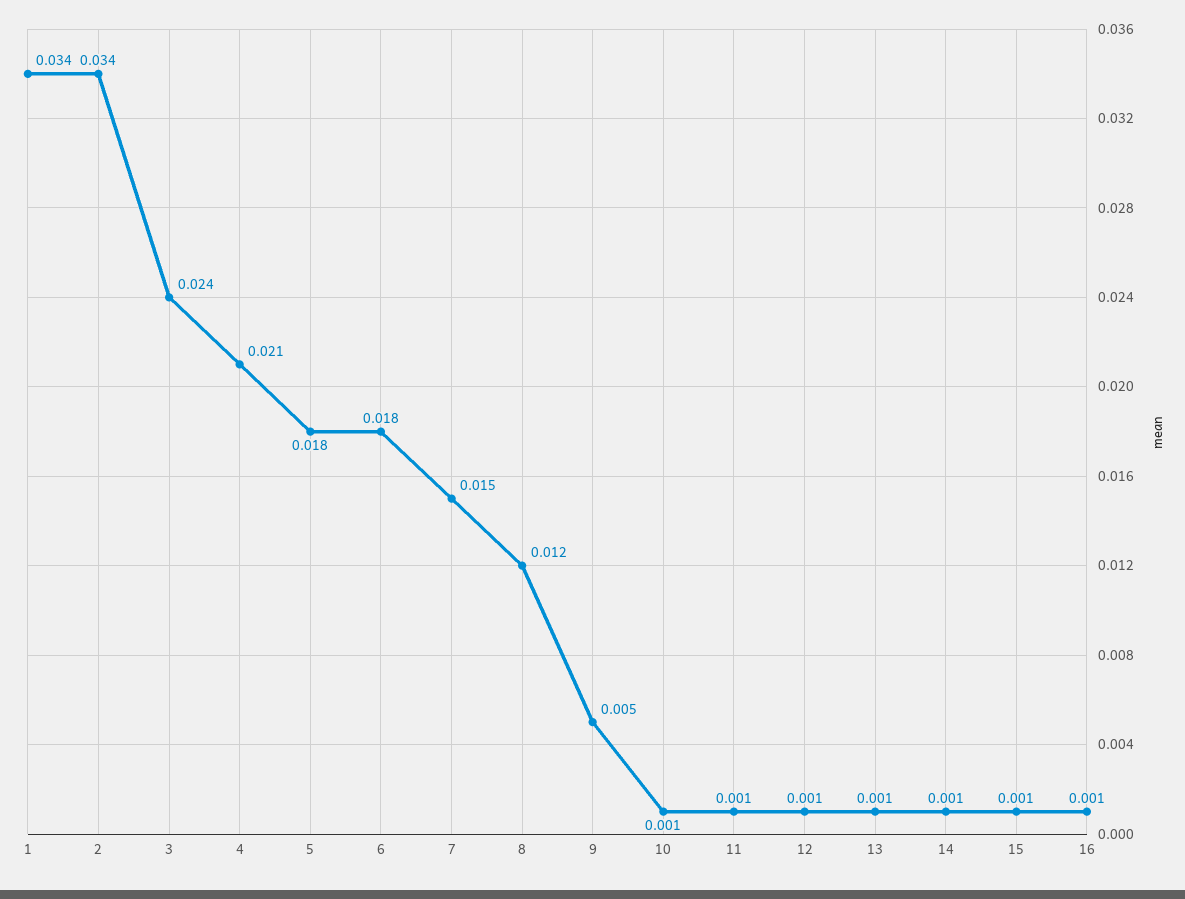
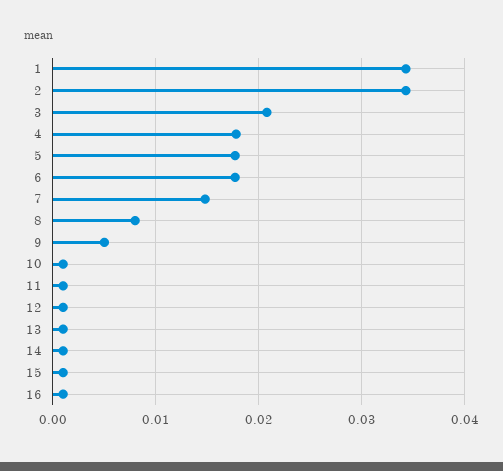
3: 0.024 -> 0.021
4: 0.021 -> 0.018
8: 0.012 -> 0.008

